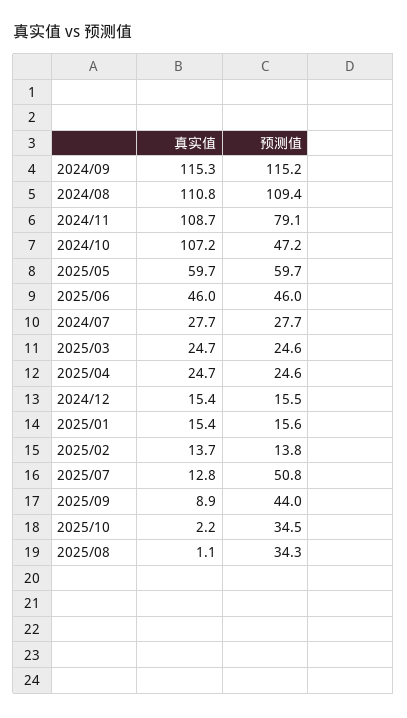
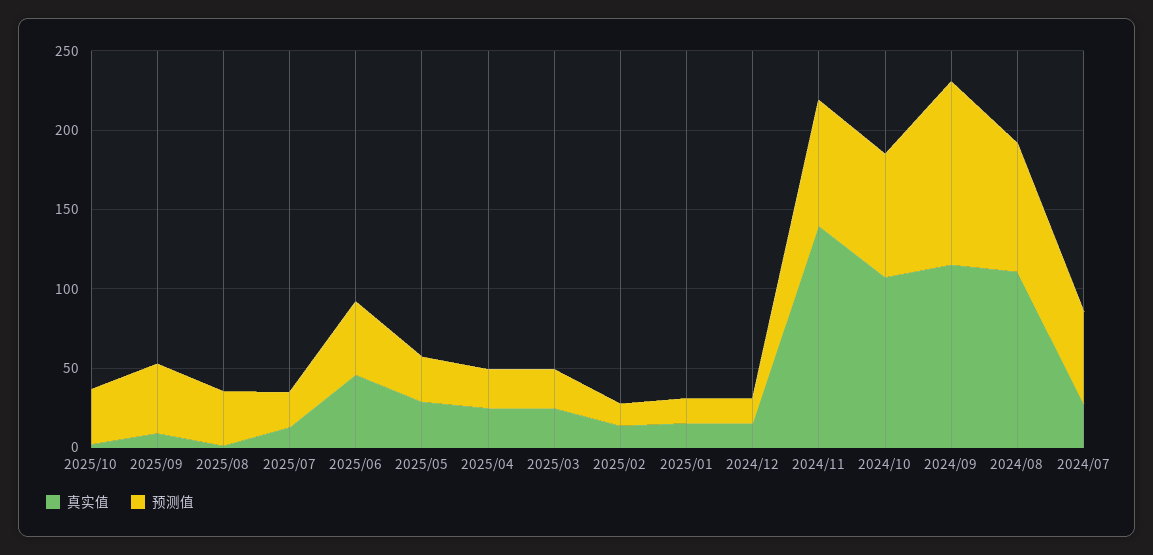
预测值, 2024/08: 109.4 -> 80
真实值, 2024/11: 108.7 -> 140
预测值, 2024/10: 47.2 -> 80
真实值, 2025/05: 59.7 -> 30
预测值, 2025/05: 59.7 -> 30
预测值, 2024/07: 27.7 -> 60
预测值, 2025/07: 50.8 -> 20

